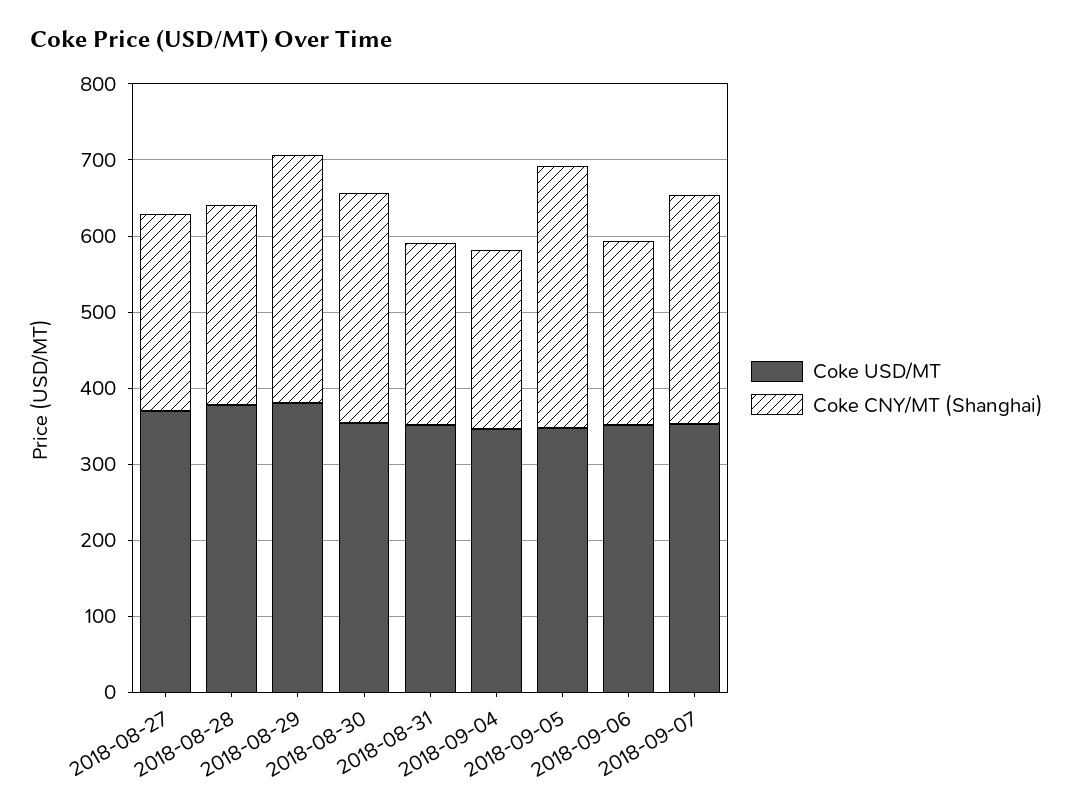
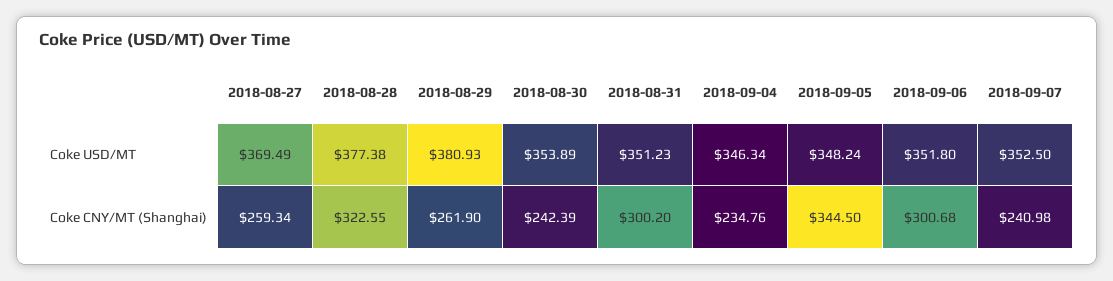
Coke CNY/MT (Shanghai), 2018-08-28: 260 -> 322.55
Coke CNY/MT (Shanghai), 2018-08-29: 320 -> 261.9
Coke CNY/MT (Shanghai), 2018-08-30: 300 -> 242.39
Coke CNY/MT (Shanghai), 2018-08-31: 240 -> 300.2
Coke CNY/MT (Shanghai), 2018-09-06: 240 -> 300.68
Coke CNY/MT (Shanghai), 2018-09-07: 300 -> 240.98

